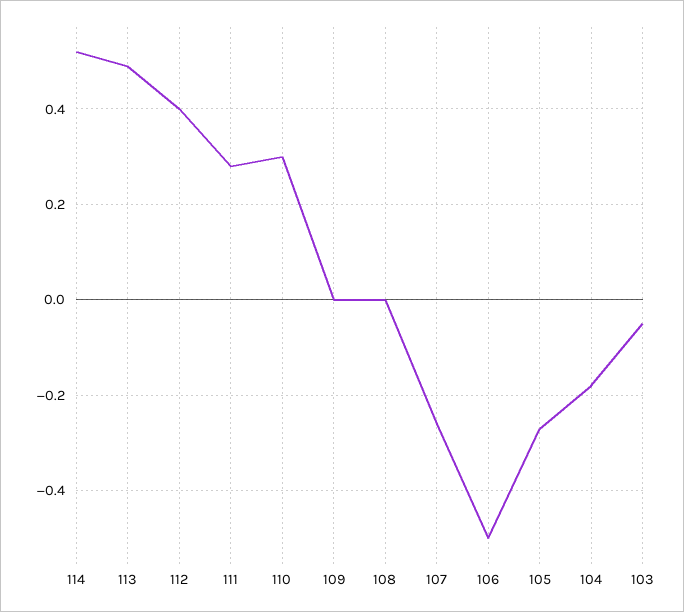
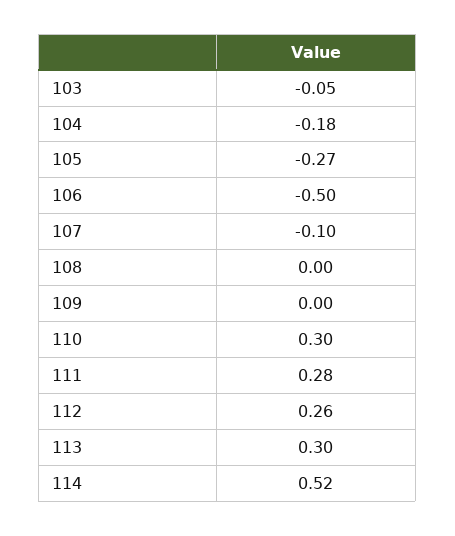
113: 0.5 -> 0.3
112: 0.4 -> 0.26
107: -0.25 -> -0.1

